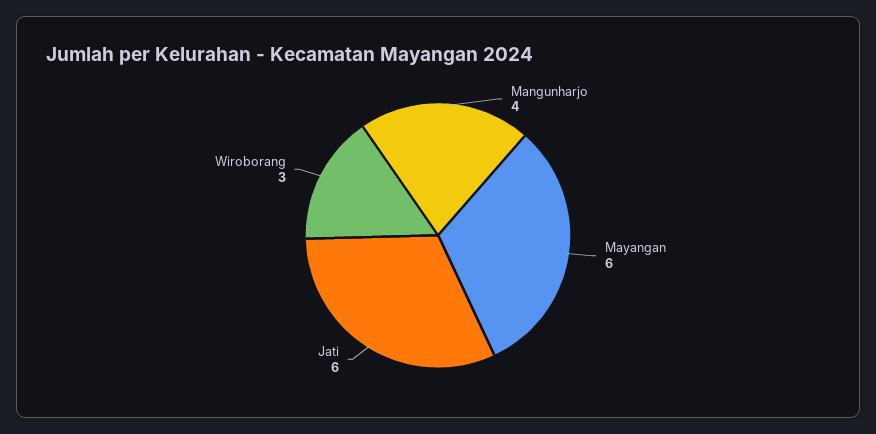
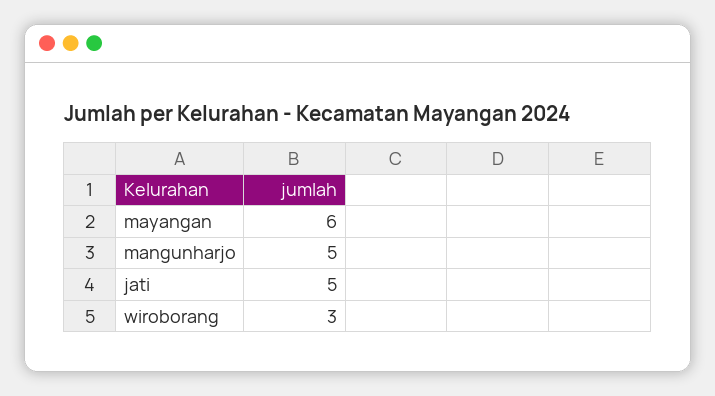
Mangunharjo: 4 -> 5
Jati: 6 -> 5

